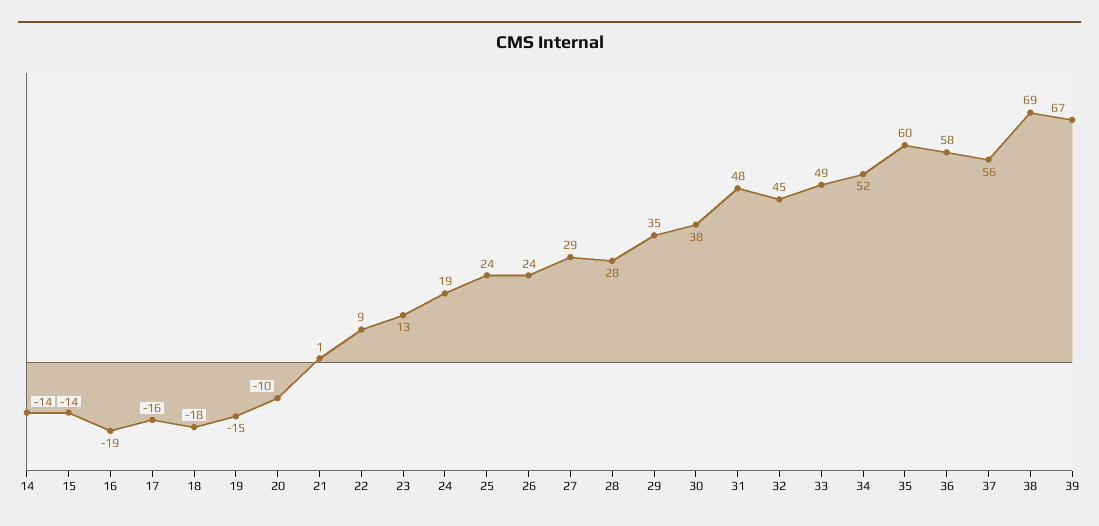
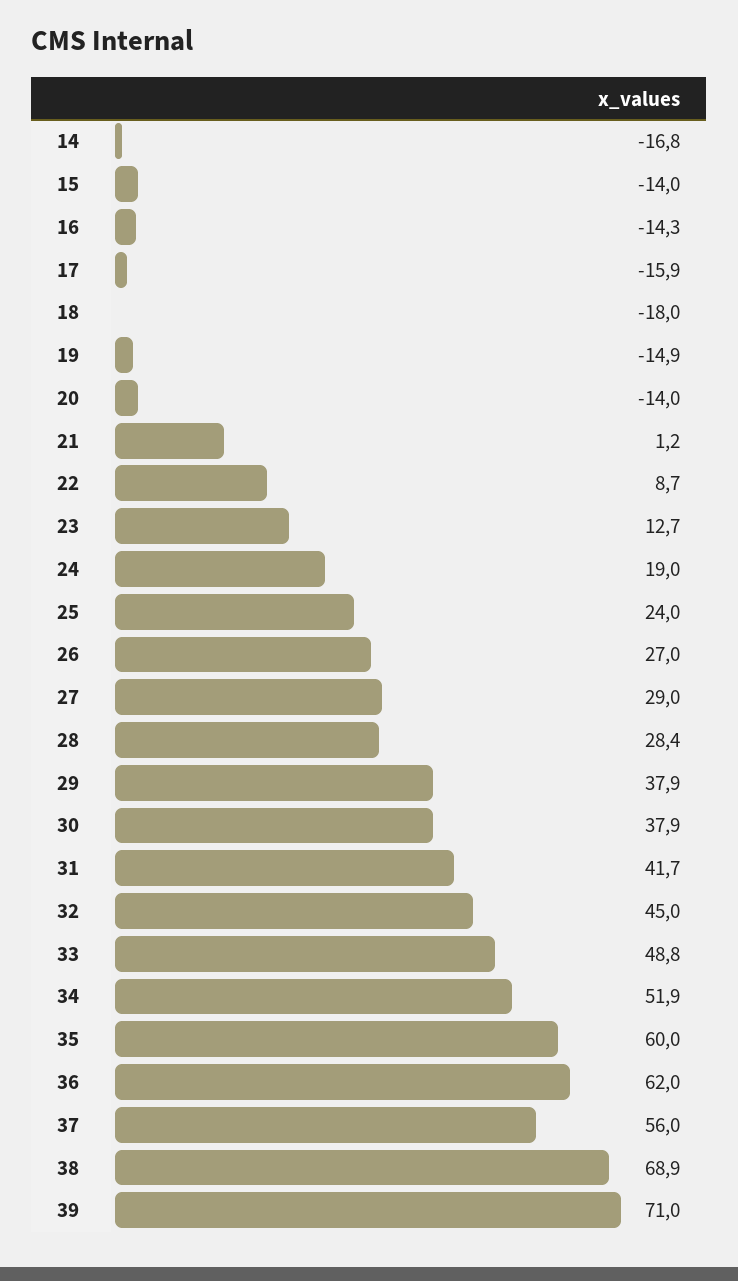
14: -14 -> -16.8
16: -19 -> -14.3
20: -10 -> -14
26: 24 -> 27
29: 35 -> 37.9
31: 48 -> 41.7
36: 58 -> 62
39: 67 -> 71

